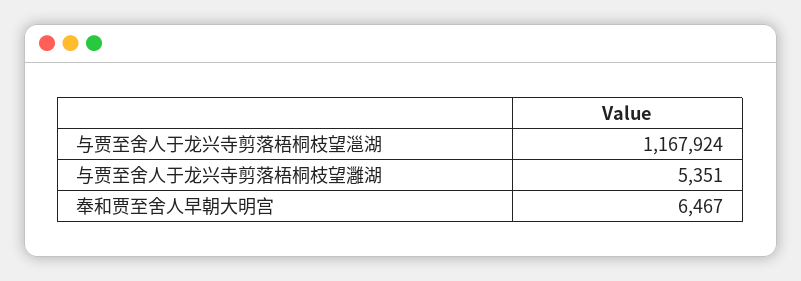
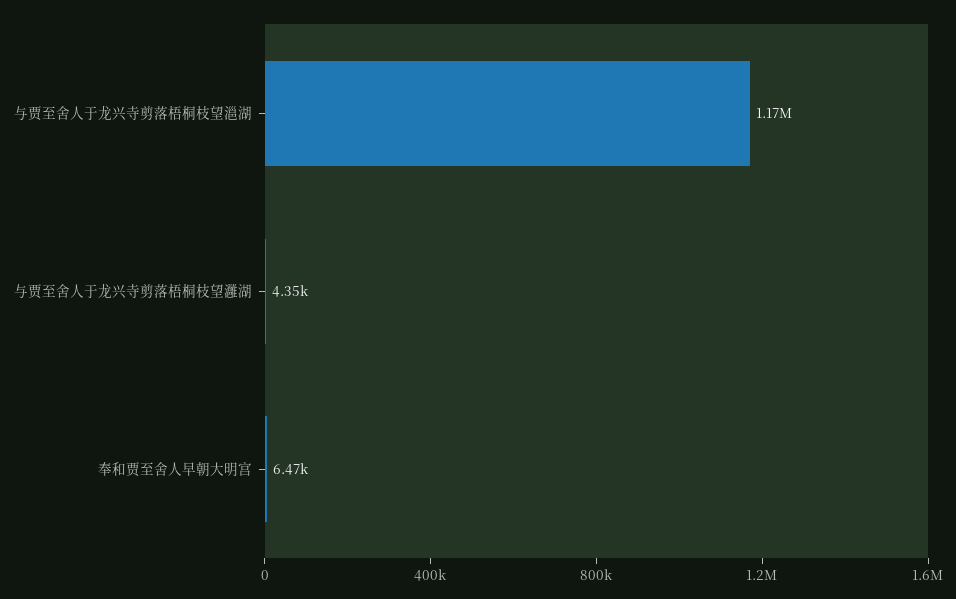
与贾至舍人于龙兴寺剪落梧桐枝望灉湖: 5351 -> 4350

